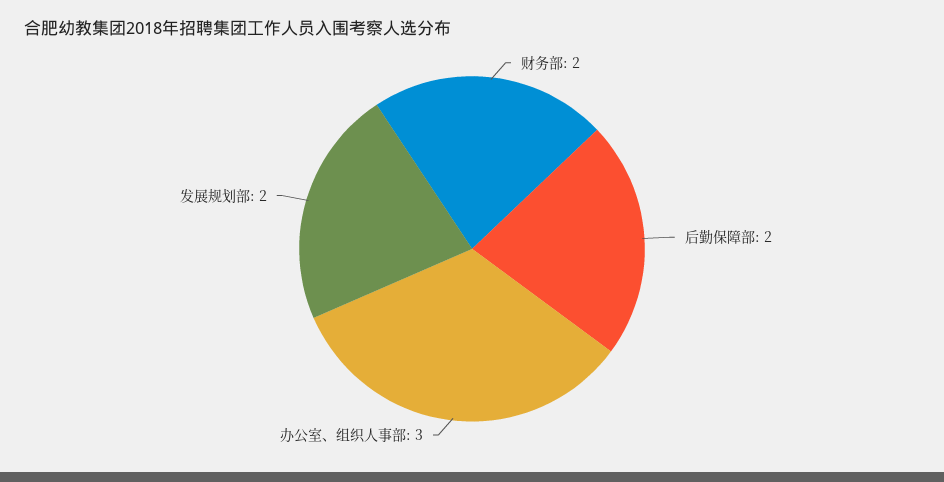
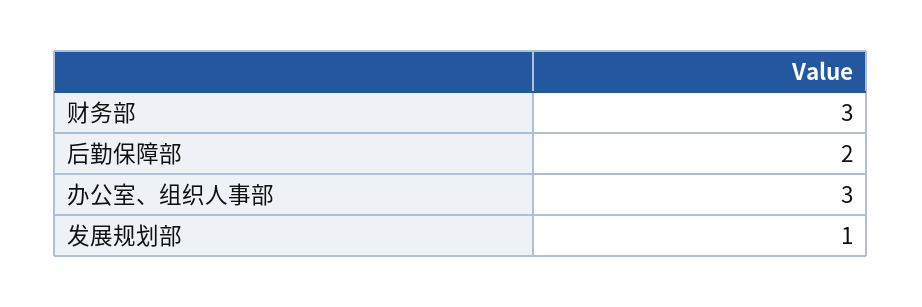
财务部: 2 -> 3
发展规划部: 2 -> 1

